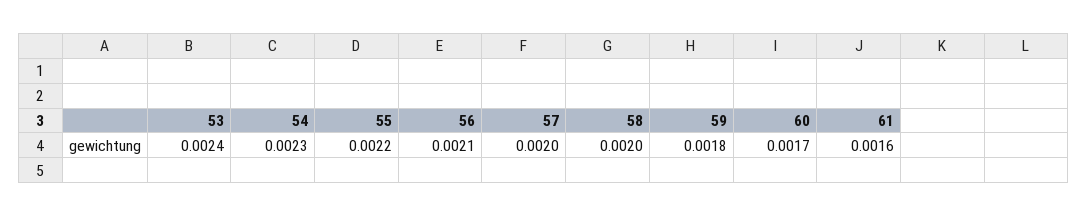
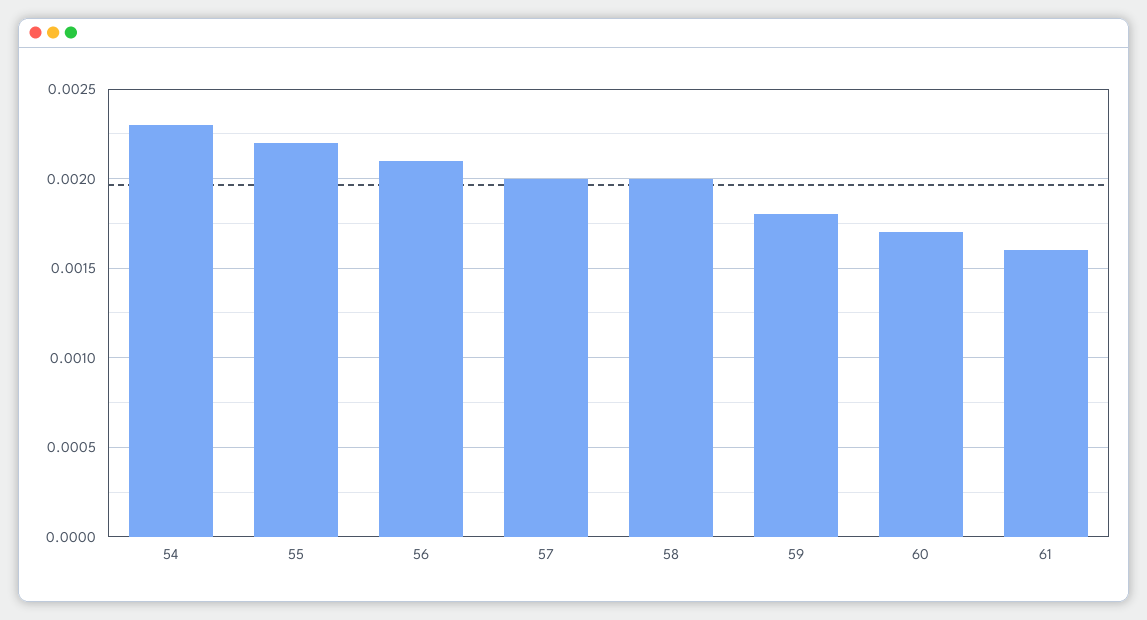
53: 0.0024 -> none

